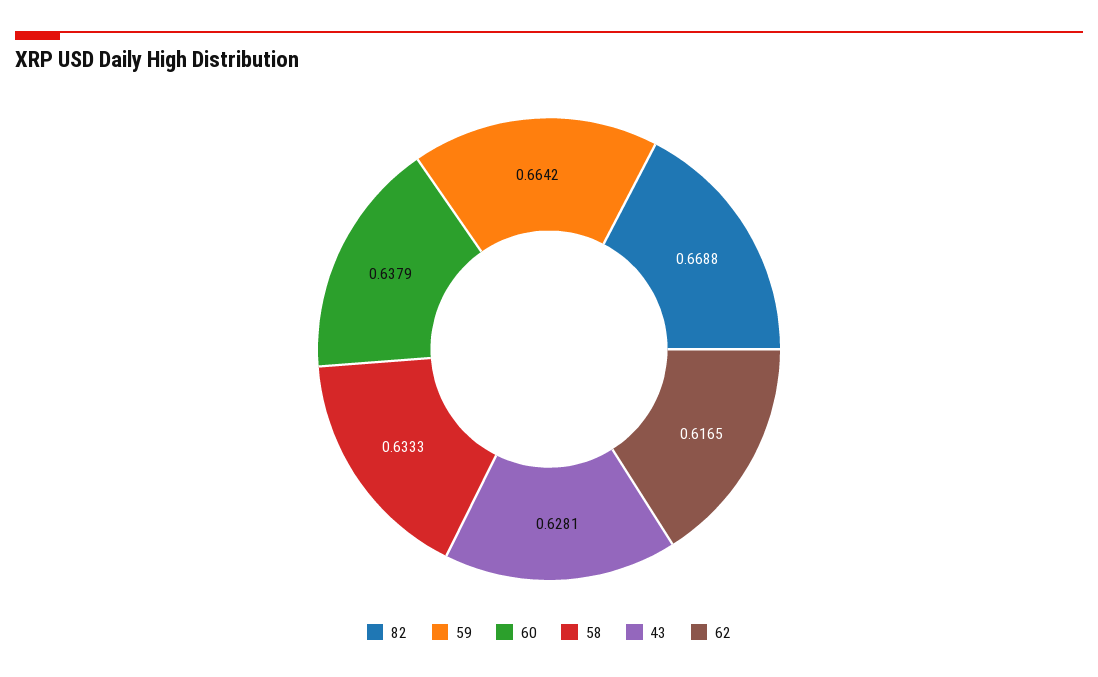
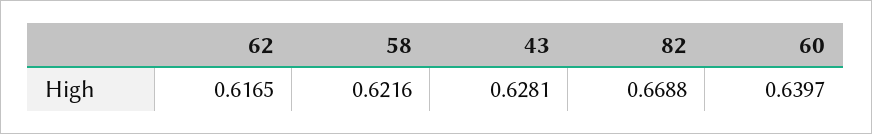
59: 0.6642 -> none
60: 0.6379 -> 0.6397
58: 0.6333 -> 0.6216

